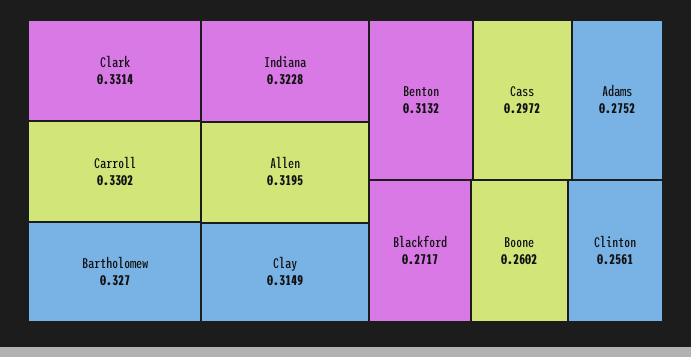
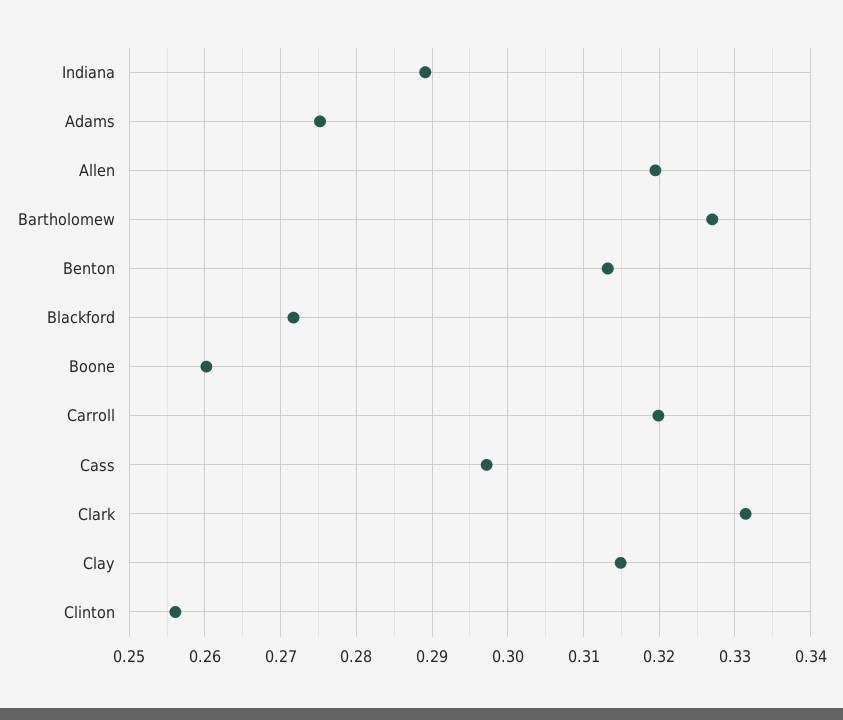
Carroll: 0.3302 -> 0.32
Indiana: 0.3228 -> 0.289

